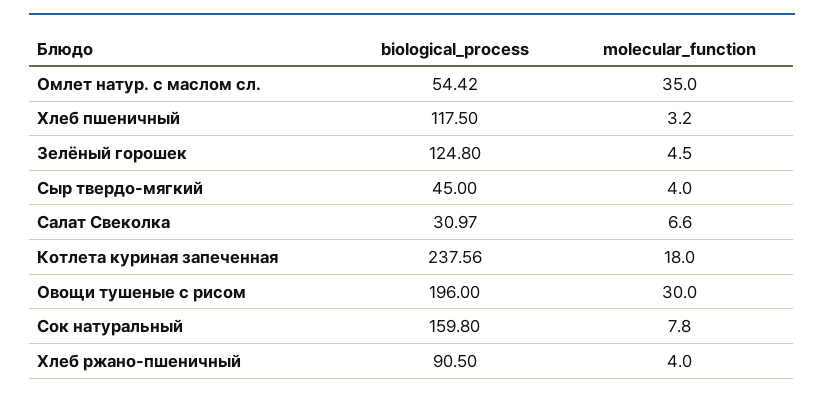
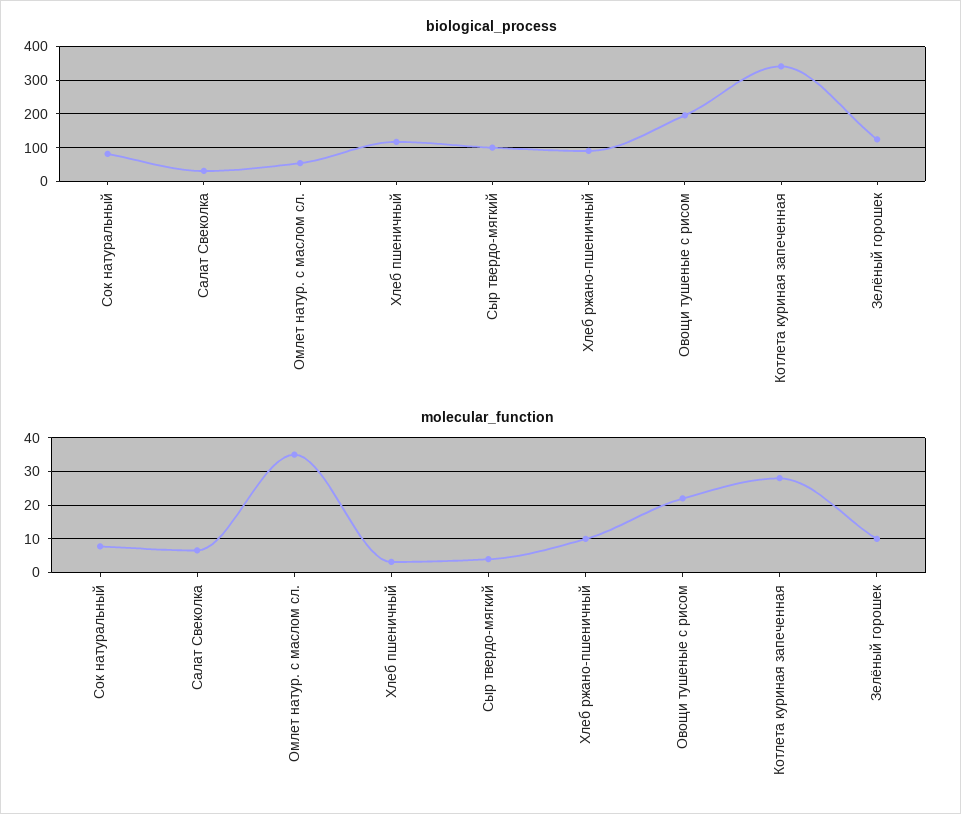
molecular_function, Зелёный горошек: 4.5 -> 10
biological_process, Сыр твердо-мягкий: 45 -> 100
biological_process, Котлета куриная запеченная: 237.56 -> 340
molecular_function, Котлета куриная запеченная: 18 -> 28
molecular_function, Овощи тушеные с рисом: 30 -> 22
biological_process, Сок натуральный: 159.8 -> 80
molecular_function, Хлеб ржано-пшеничный: 4 -> 10

